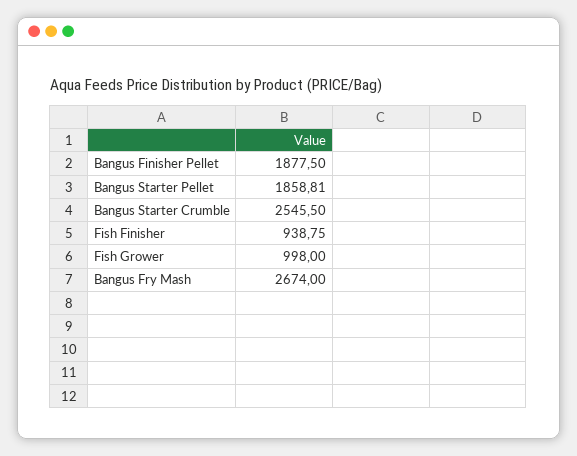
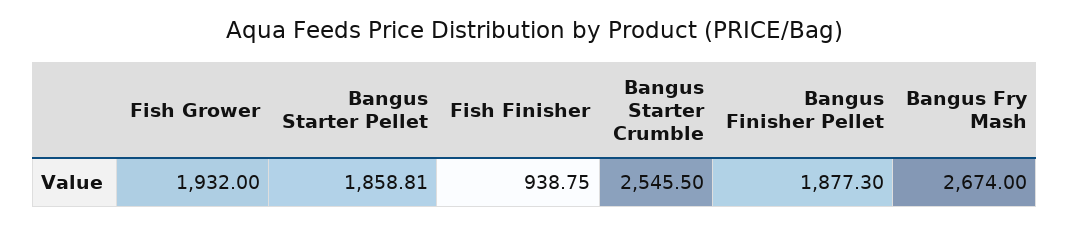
Bangus Finisher Pellet: 1877.5 -> 1877.3
Fish Grower: 998 -> 1932

